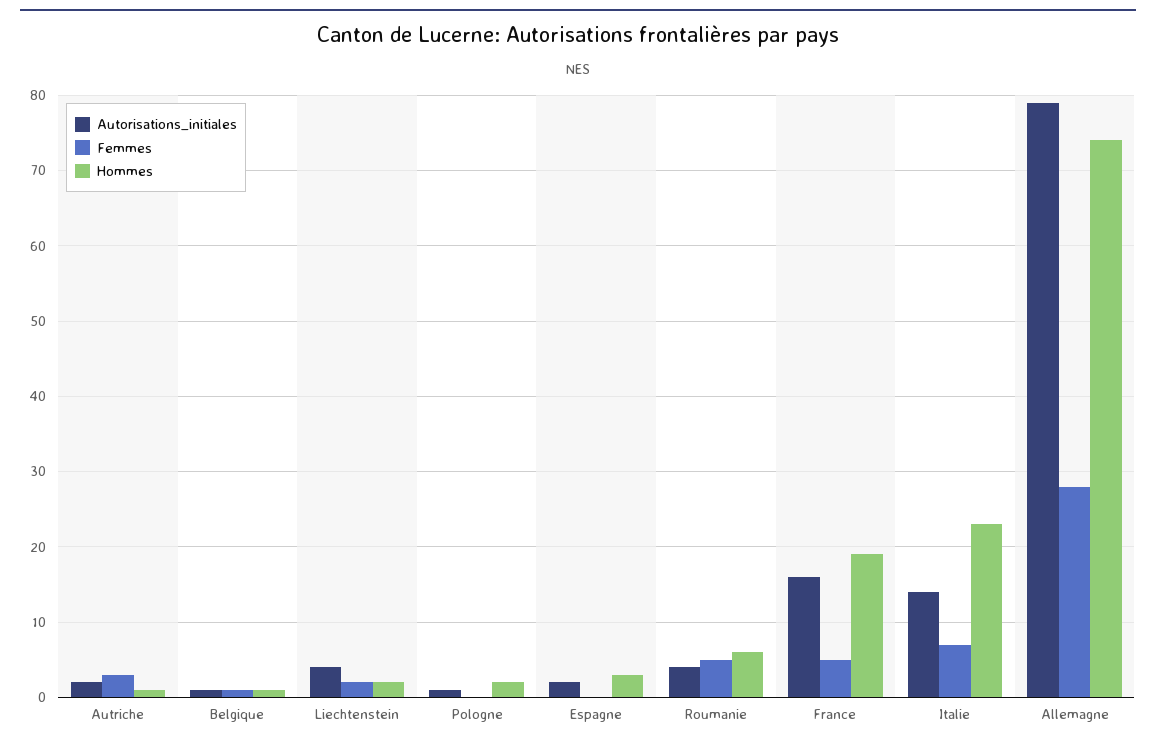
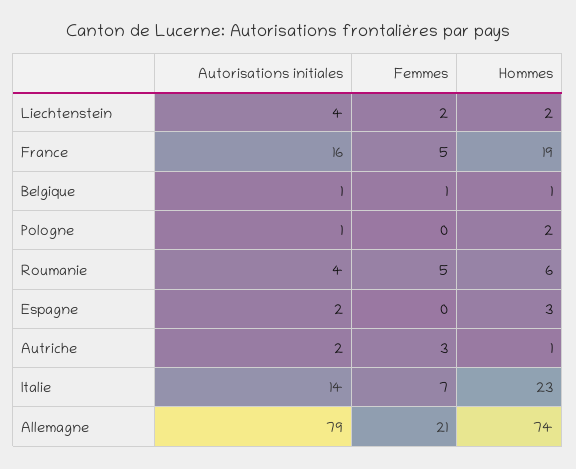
Femmes, Allemagne: 28 -> 21

